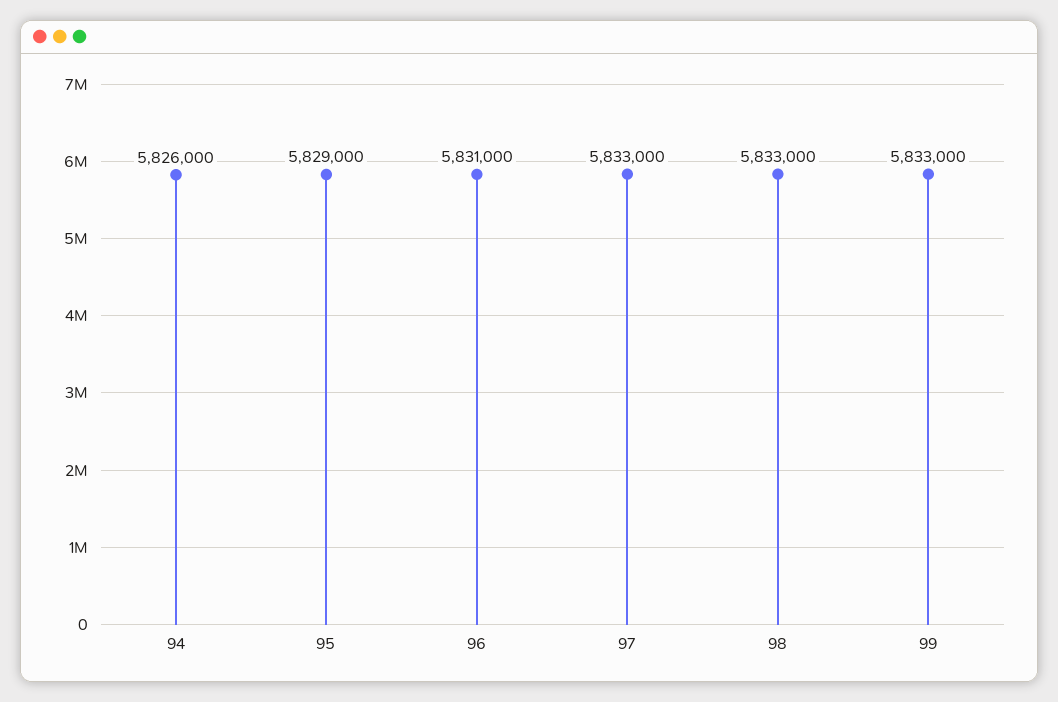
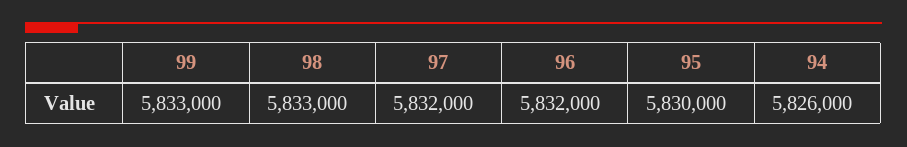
95: 5829000 -> 5830000
96: 5831000 -> 5832000
97: 5833000 -> 5832000

